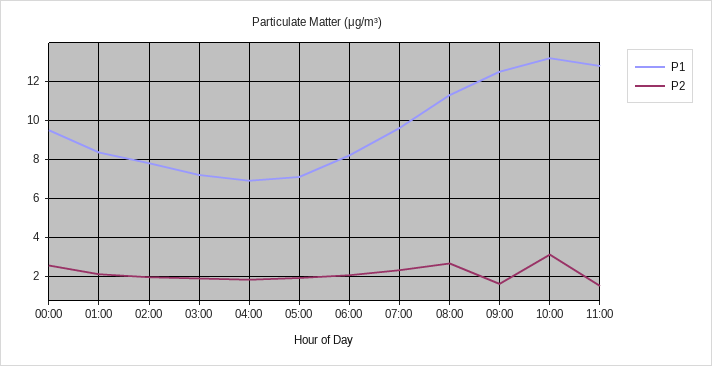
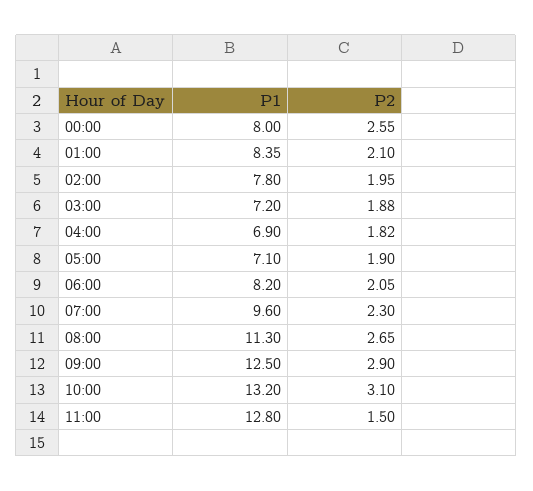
P1, 00:00: 9.5 -> 8
P2, 09:00: 1.5 -> 2.9

